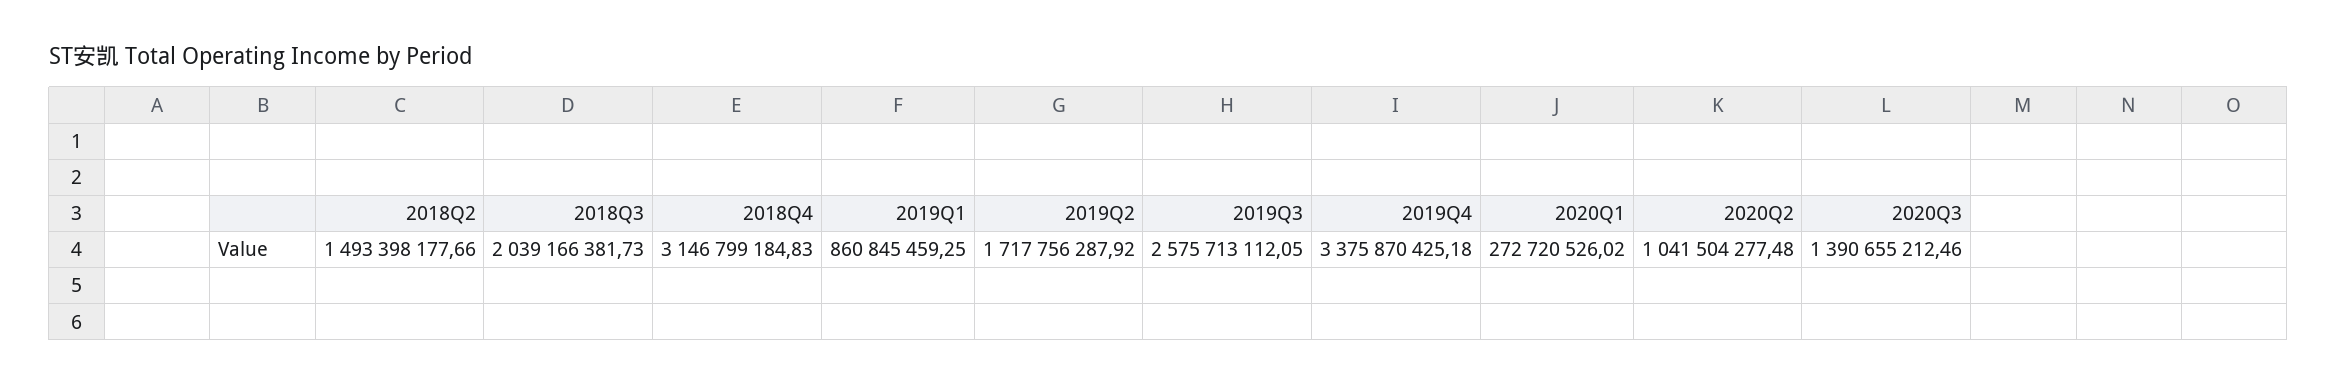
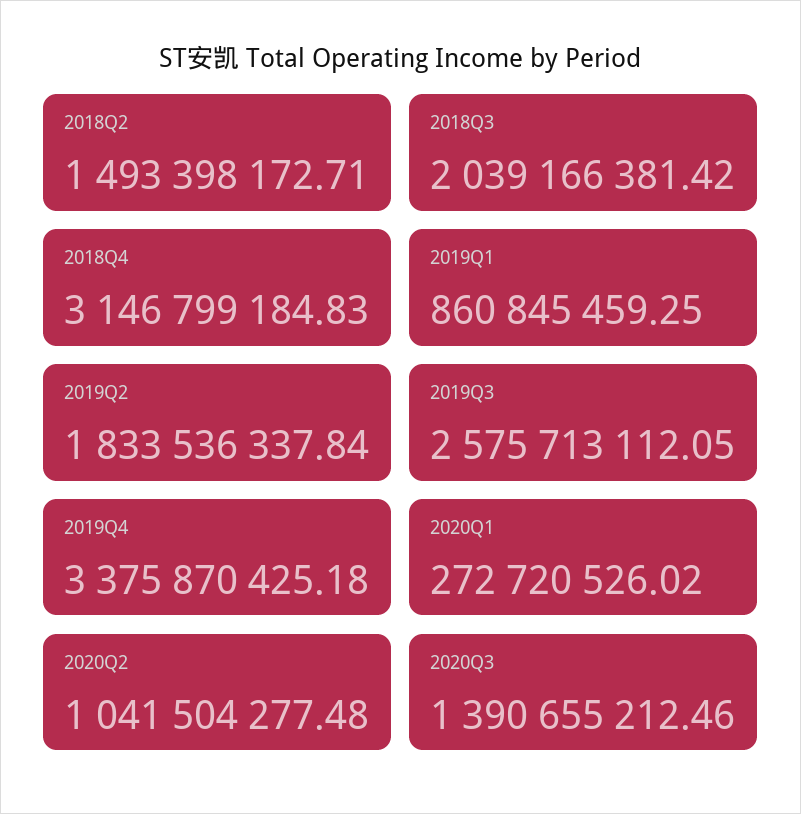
2018Q2: 1493398177.66 -> 1493398172.71
2018Q3: 2039166381.73 -> 2039166381.42
2019Q2: 1717756287.92 -> 1833536337.84

